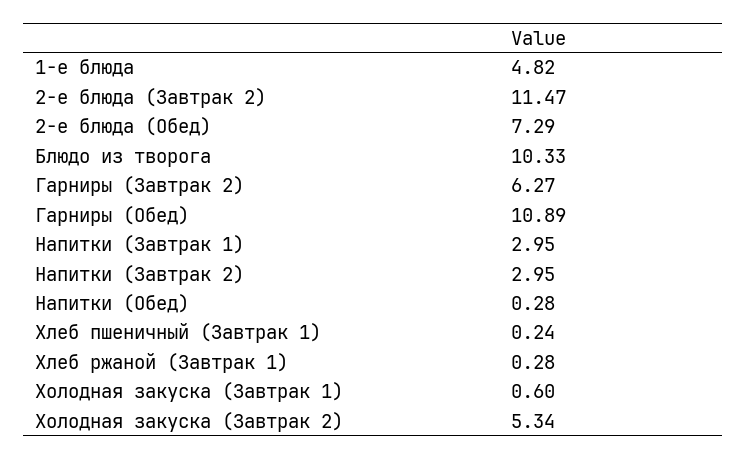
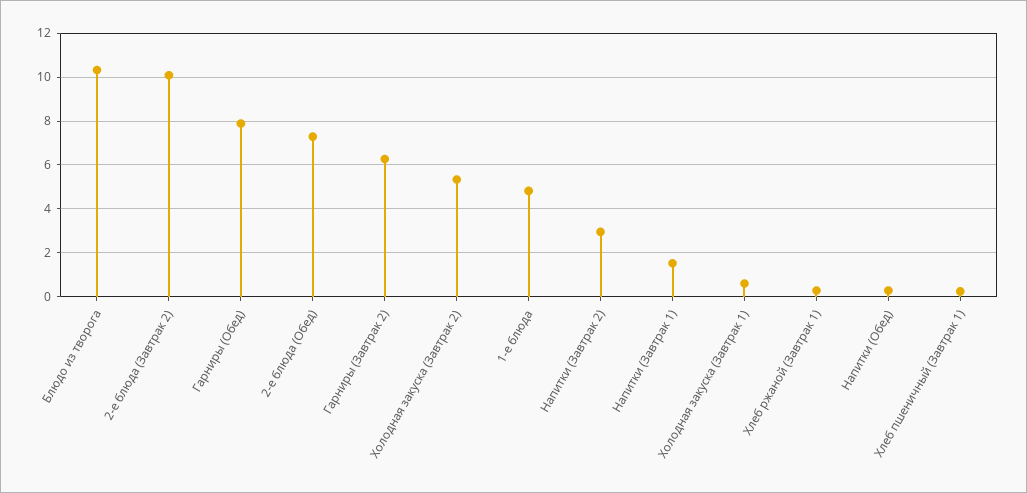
2-е блюда (Завтрак 2): 11.47 -> 10
Гарниры (Обед): 10.89 -> 8
Напитки (Завтрак 1): 2.95 -> 1.5

